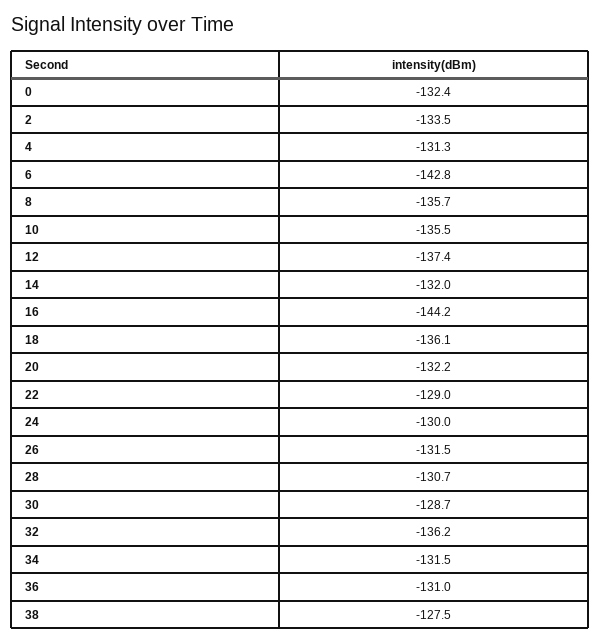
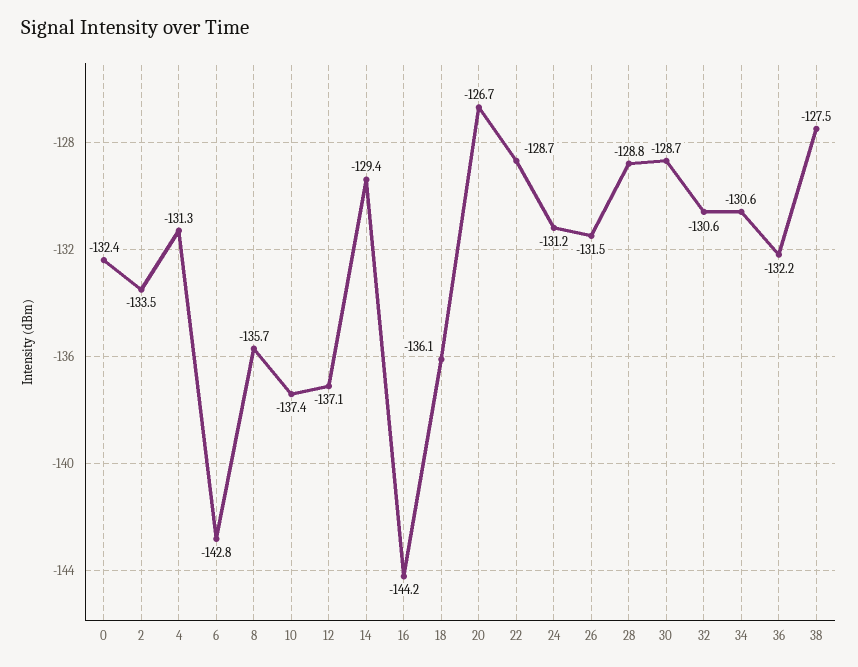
10: -135.5 -> -137.4
12: -137.4 -> -137.1
14: -132 -> -129.4
20: -132.2 -> -126.7
22: -129 -> -128.7
24: -130 -> -131.2
28: -130.7 -> -128.8
32: -136.2 -> -130.6
34: -131.5 -> -130.6
36: -131 -> -132.2

